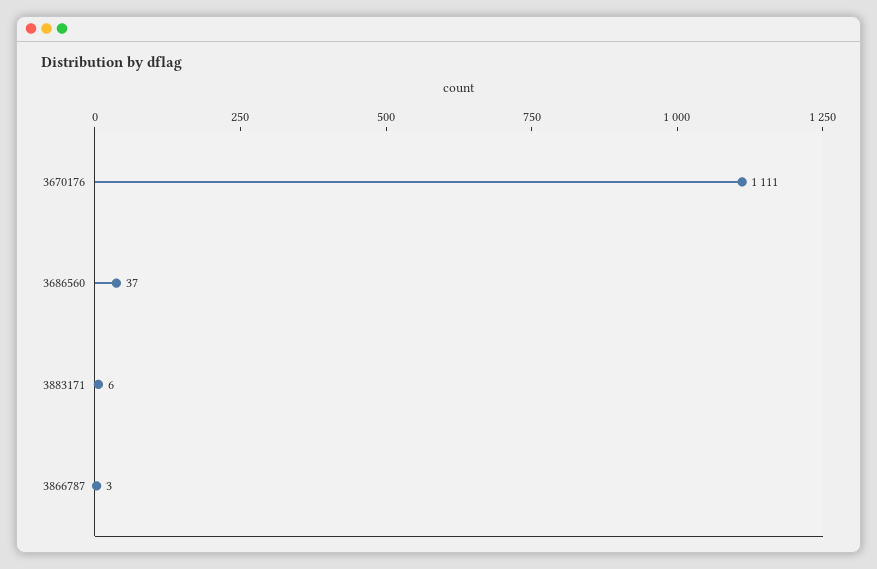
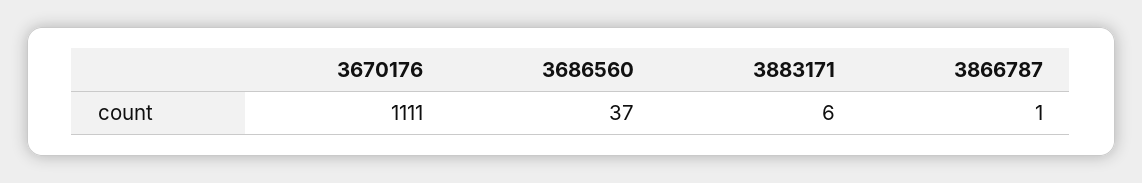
3866787: 3 -> 1

